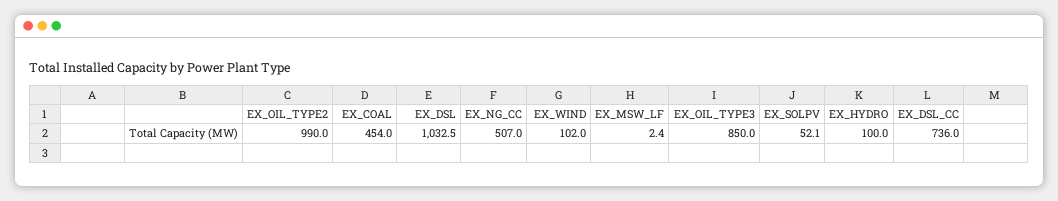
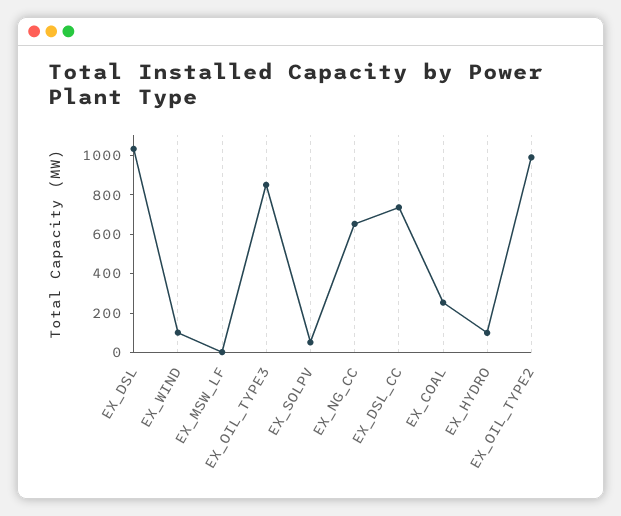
EX_COAL: 454 -> 250
EX_NG_CC: 507 -> 650

